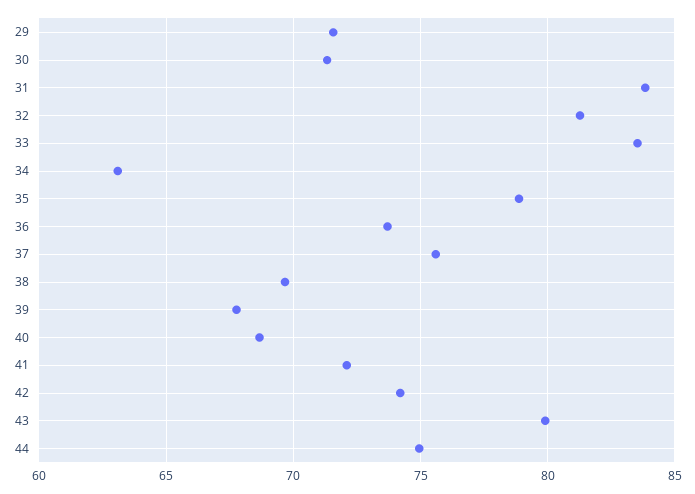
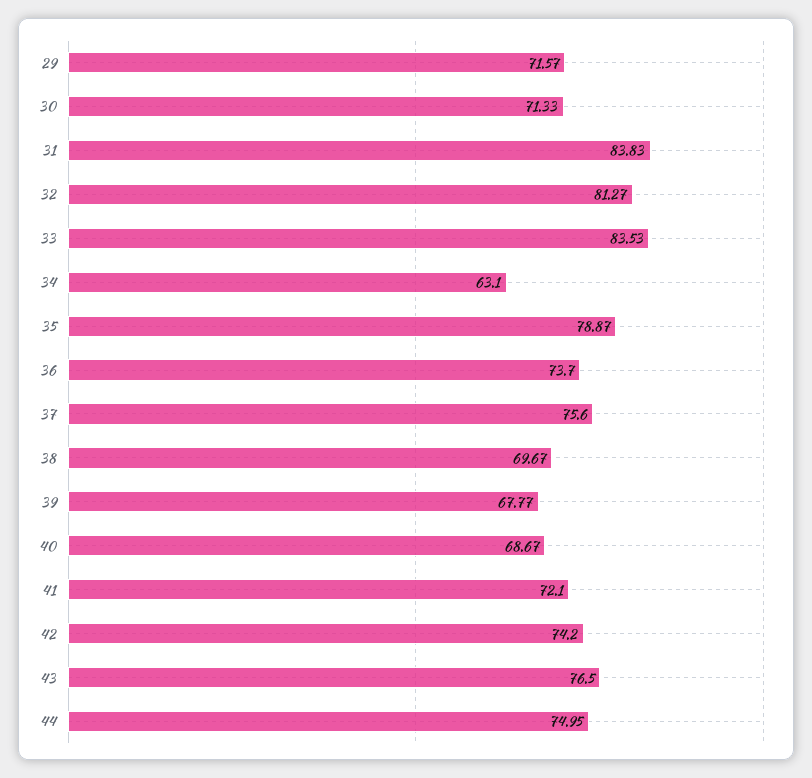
43: 80 -> 76.5

